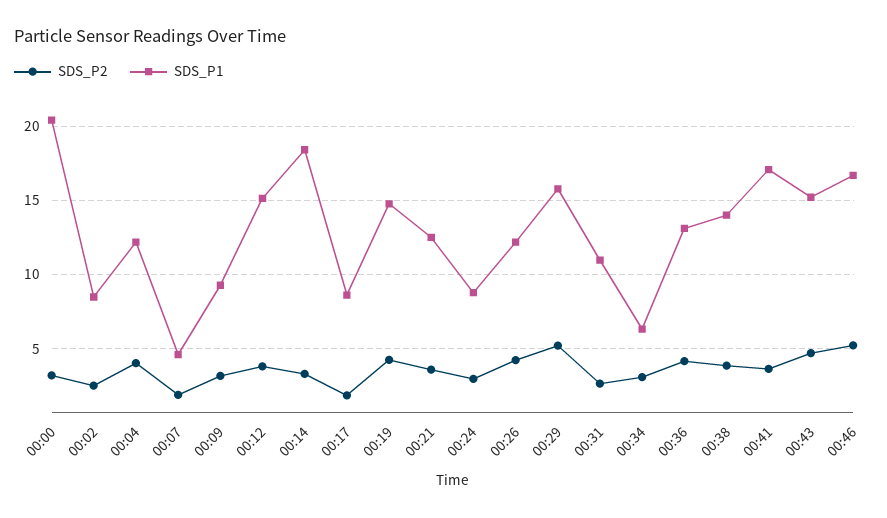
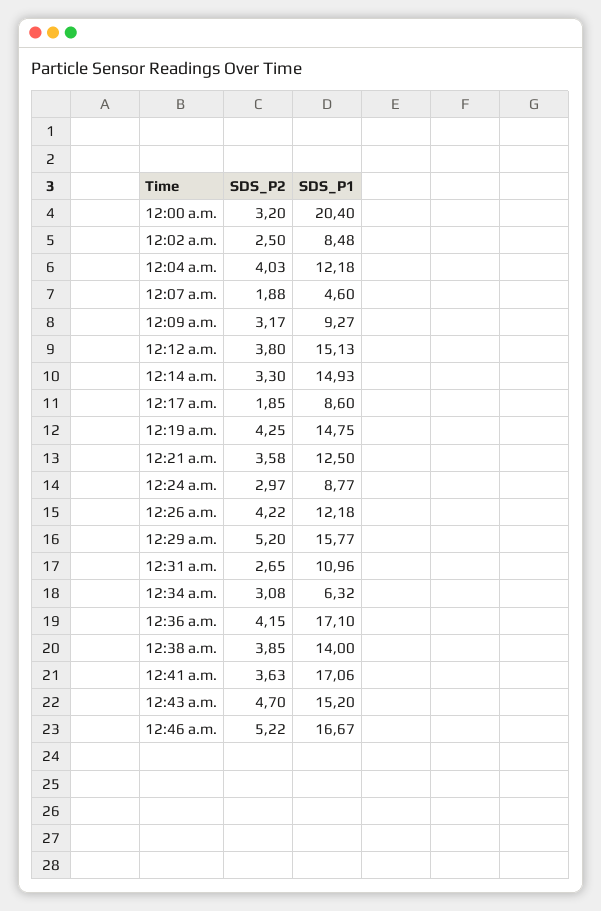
SDS_P1, 00:14: 18.5 -> 14.93
SDS_P1, 00:36: 13 -> 17.1

